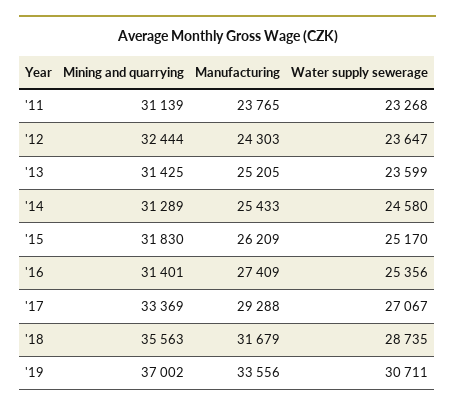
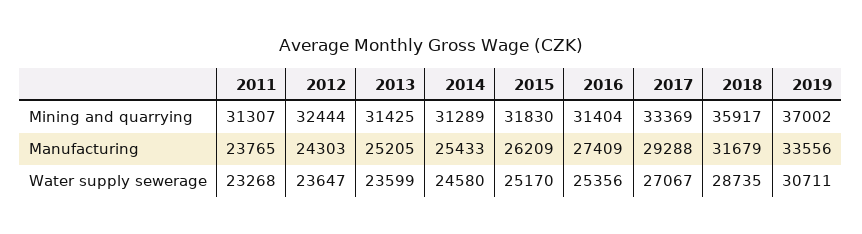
Mining and quarrying, '11: 31139 -> 31307
Mining and quarrying, '16: 31401 -> 31404
Mining and quarrying, '18: 35563 -> 35917

